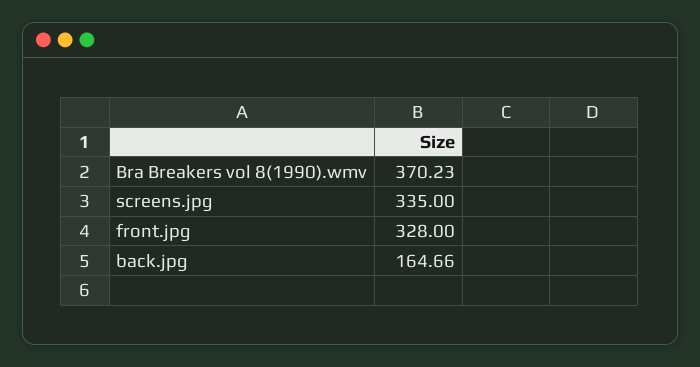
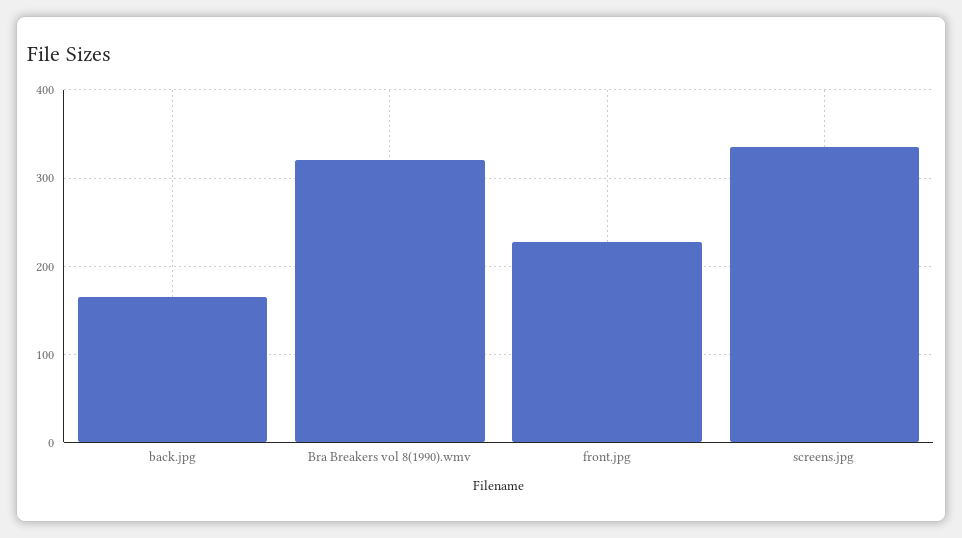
Bra Breakers vol 8(1990).wmv: 370.23 -> 320
front.jpg: 328 -> 230

